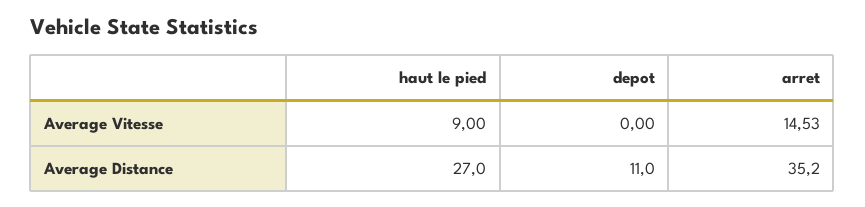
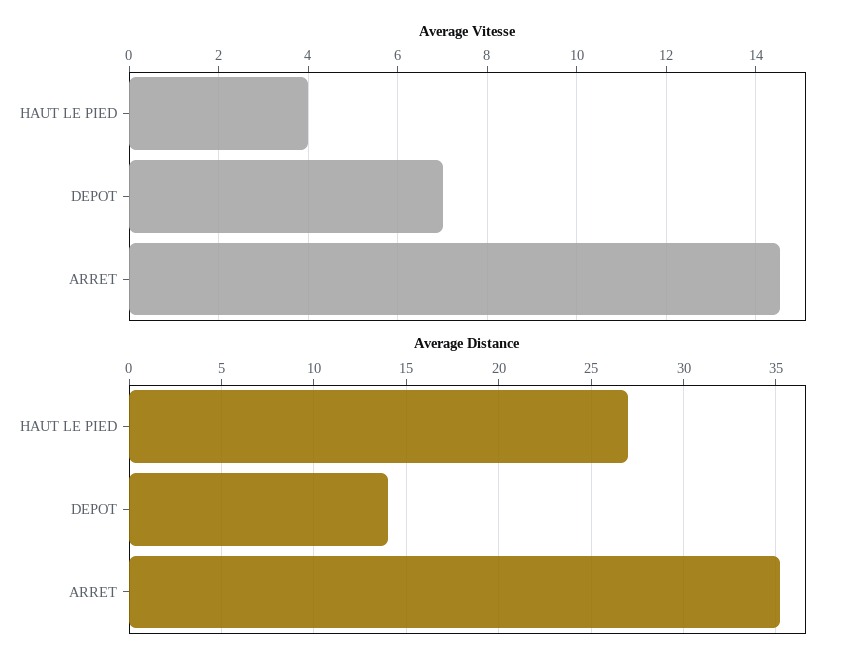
Average Vitesse, haut le pied: 9 -> 4
Average Vitesse, depot: 0 -> 7
Average Distance, depot: 11 -> 14

